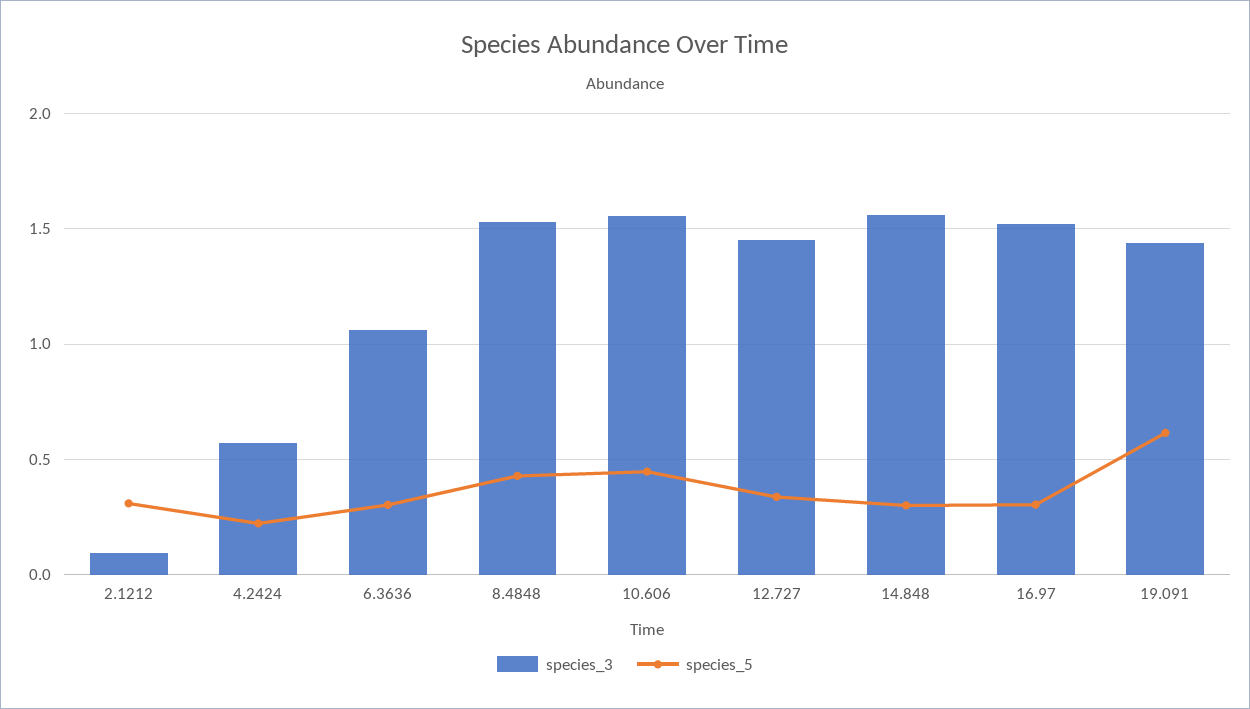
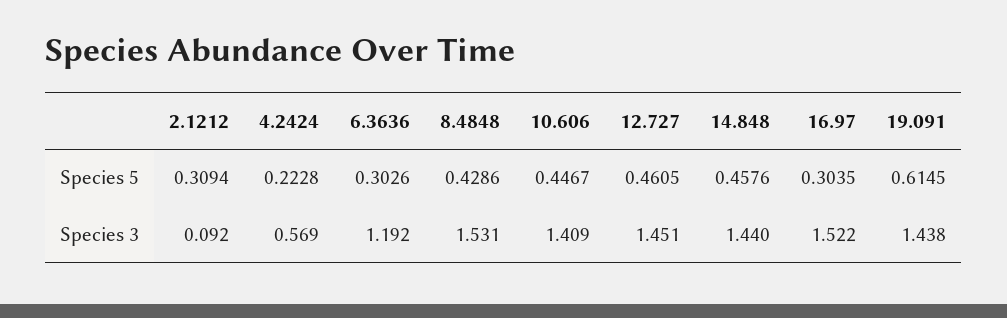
species_3, 6.3636: 1.05 -> 1.192
species_3, 10.606: 1.55 -> 1.409
species_5, 12.727: 0.35 -> 0.4605
species_3, 14.848: 1.55 -> 1.44
species_5, 14.848: 0.3 -> 0.4576

